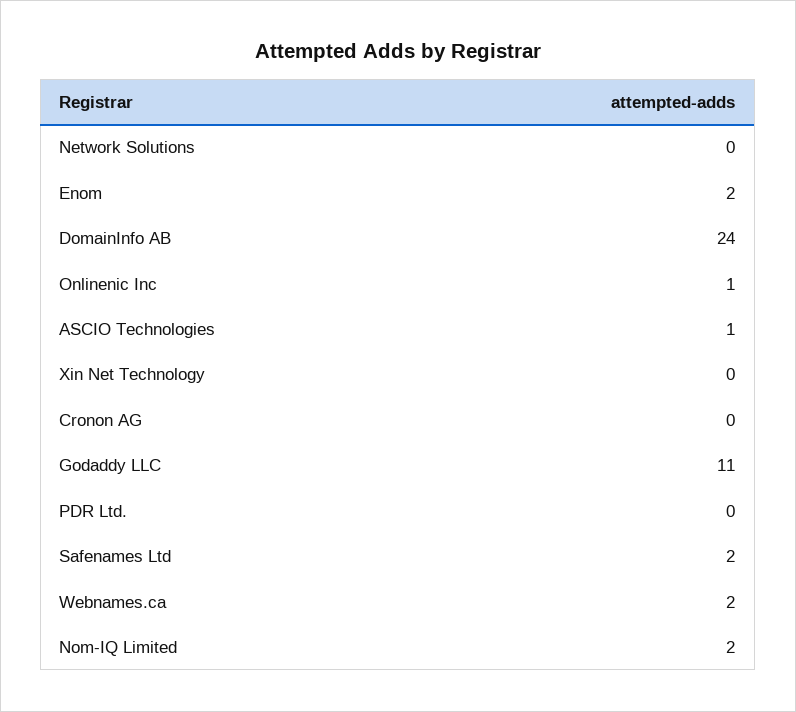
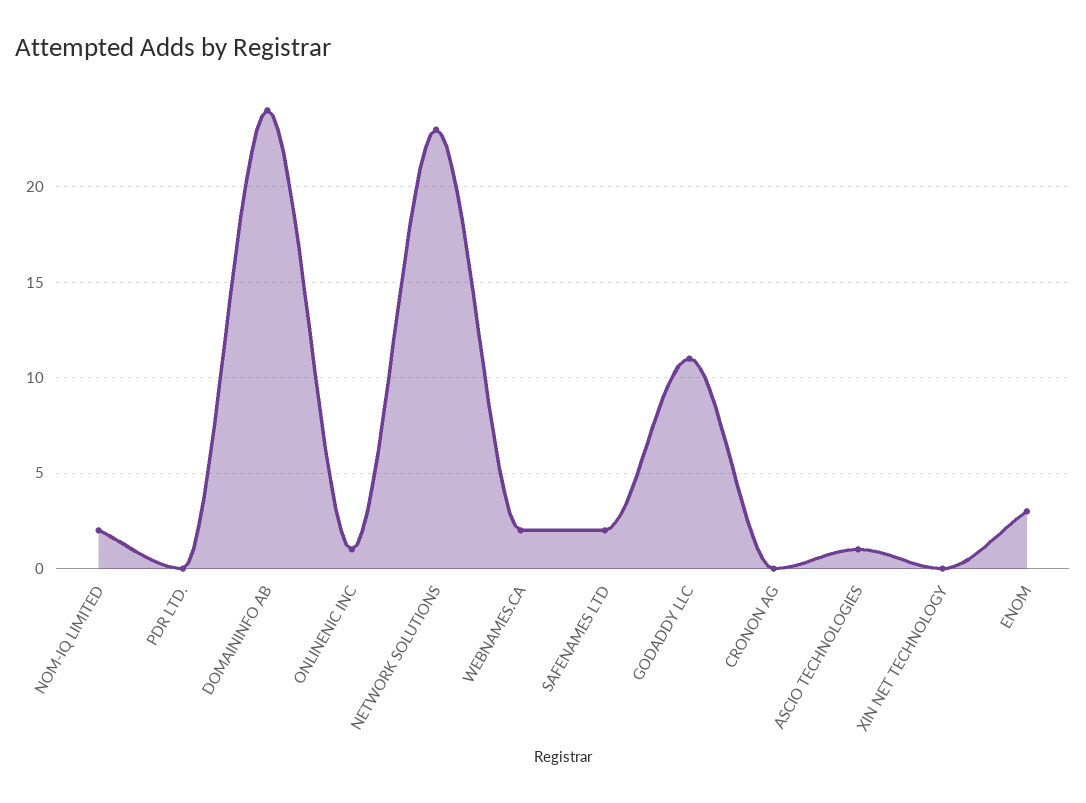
Network Solutions: 0 -> 23
Enom: 2 -> 3

